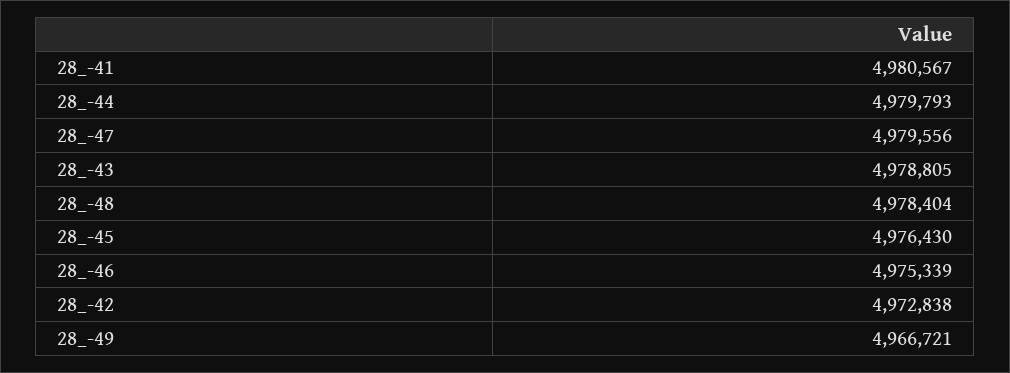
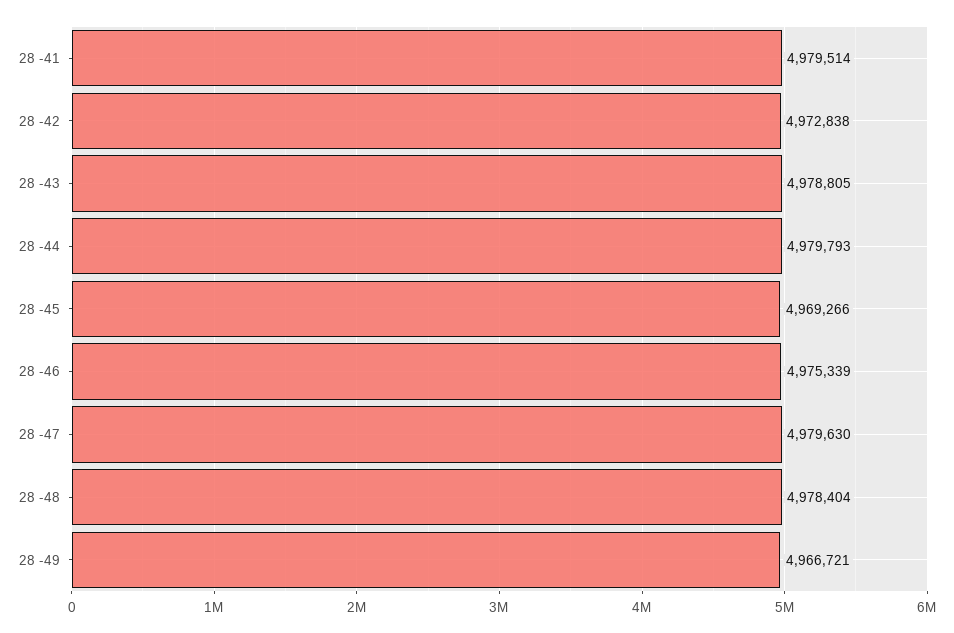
28_-41: 4980567 -> 4979514
28_-47: 4979556 -> 4979630
28_-45: 4976430 -> 4969266

